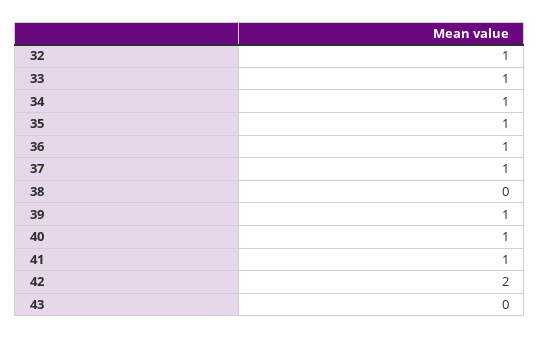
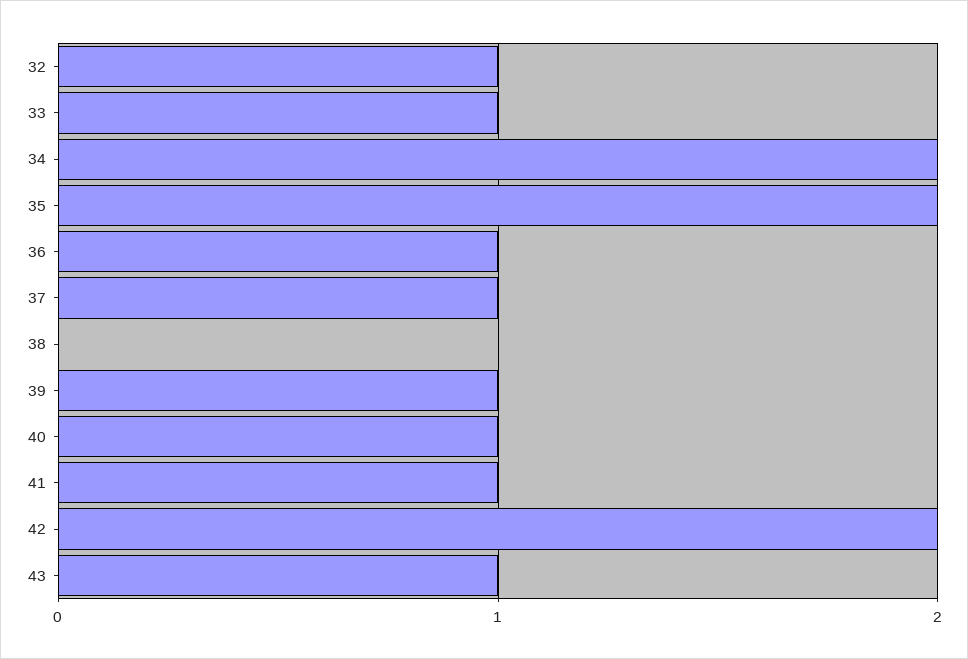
34: 1 -> 2
35: 1 -> 2
43: 0 -> 1

